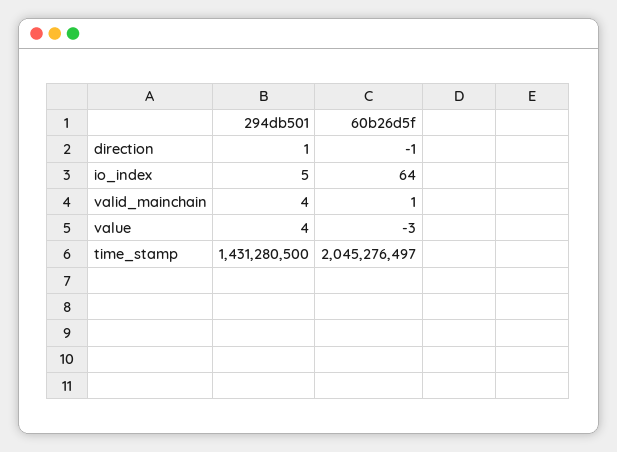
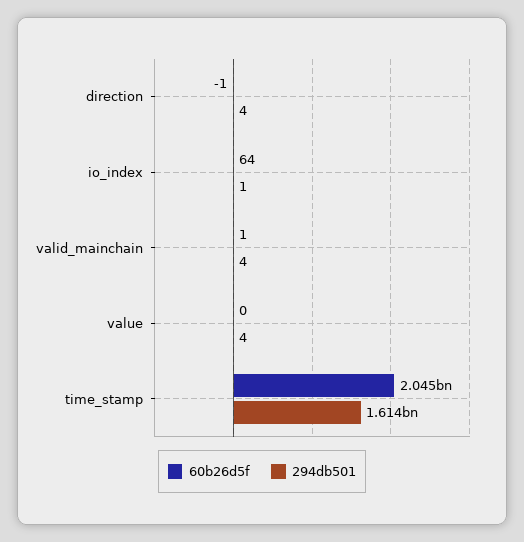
294db501, direction: 1 -> 4
294db501, io_index: 5 -> 1
60b26d5f, value: -3 -> 0
294db501, time_stamp: 1431280500 -> 1614000000

